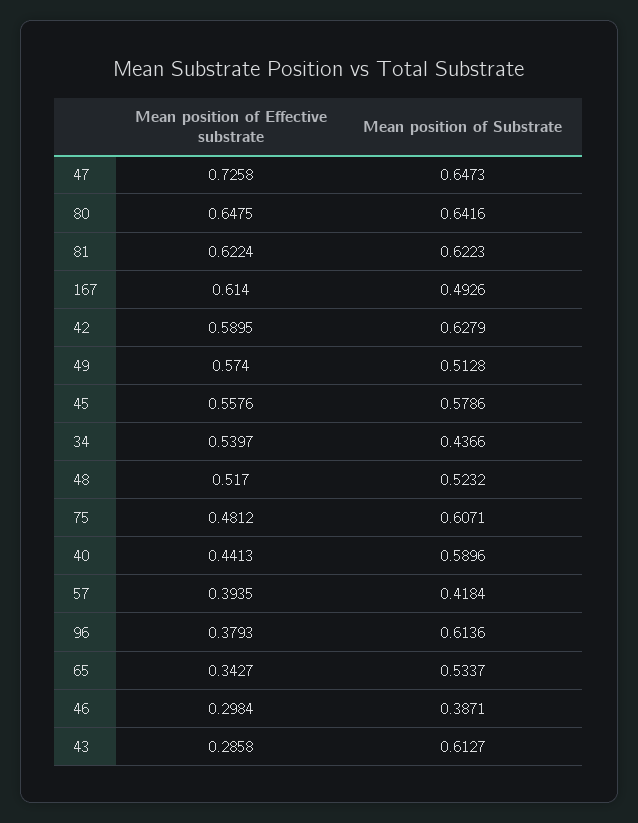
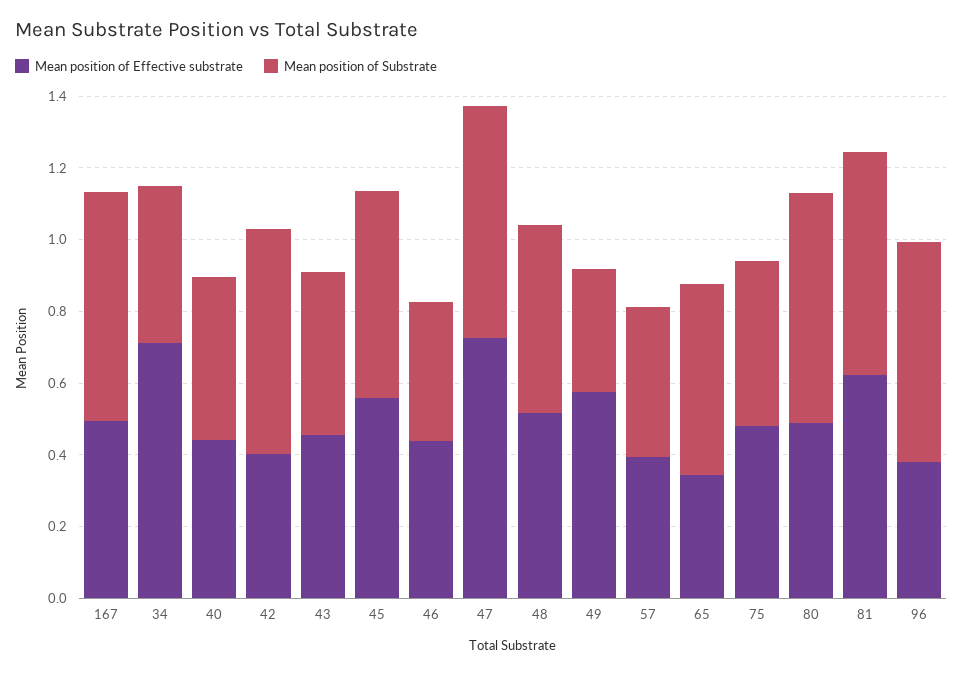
Mean position of Effective substrate, 80: 0.6475 -> 0.5
Mean position of Effective substrate, 167: 0.614 -> 0.5
Mean position of Substrate, 167: 0.4926 -> 0.65
Mean position of Effective substrate, 42: 0.5895 -> 0.4
Mean position of Substrate, 49: 0.5128 -> 0.35
Mean position of Effective substrate, 34: 0.5397 -> 0.7
Mean position of Substrate, 75: 0.6071 -> 0.45
Mean position of Substrate, 40: 0.5896 -> 0.45
Mean position of Effective substrate, 46: 0.2984 -> 0.45
Mean position of Effective substrate, 43: 0.2858 -> 0.45
Mean position of Substrate, 43: 0.6127 -> 0.45

